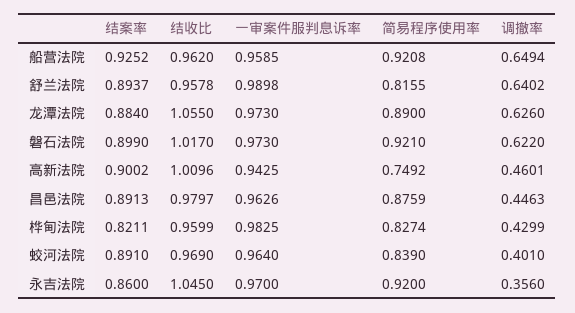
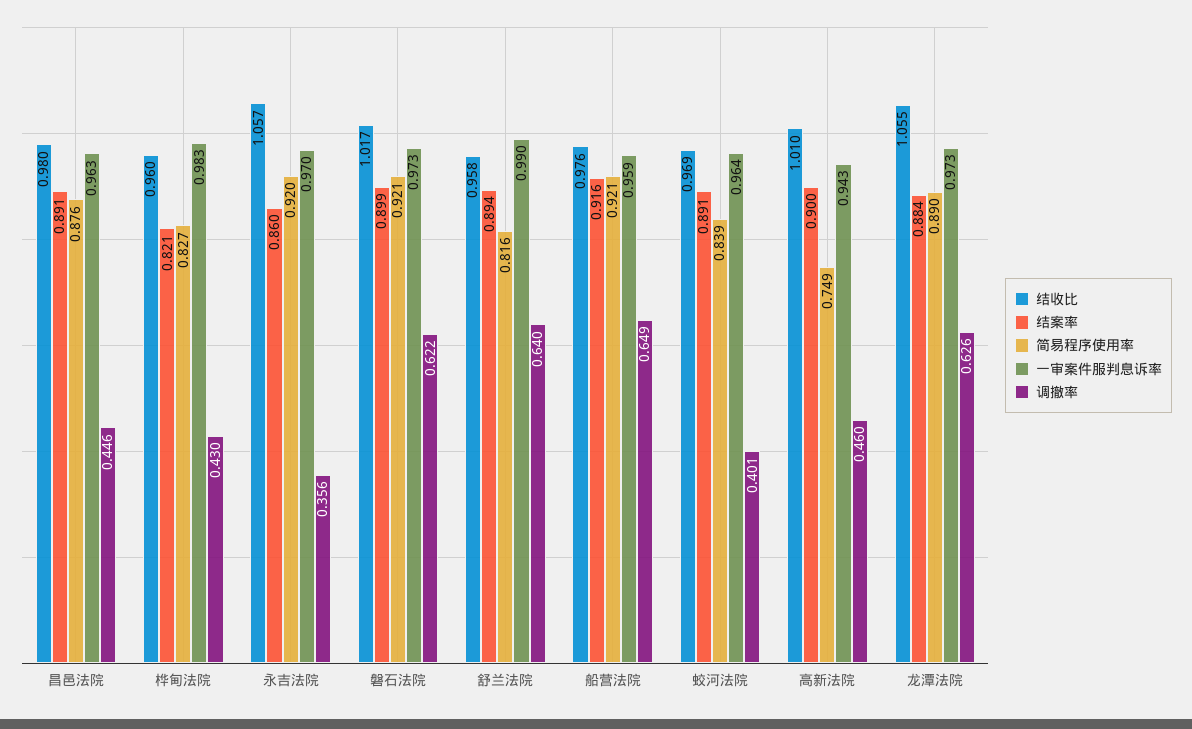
结案率, 船营法院: 0.9252 -> 0.916
结收比, 船营法院: 0.962 -> 0.976
结收比, 永吉法院: 1.045 -> 1.057

